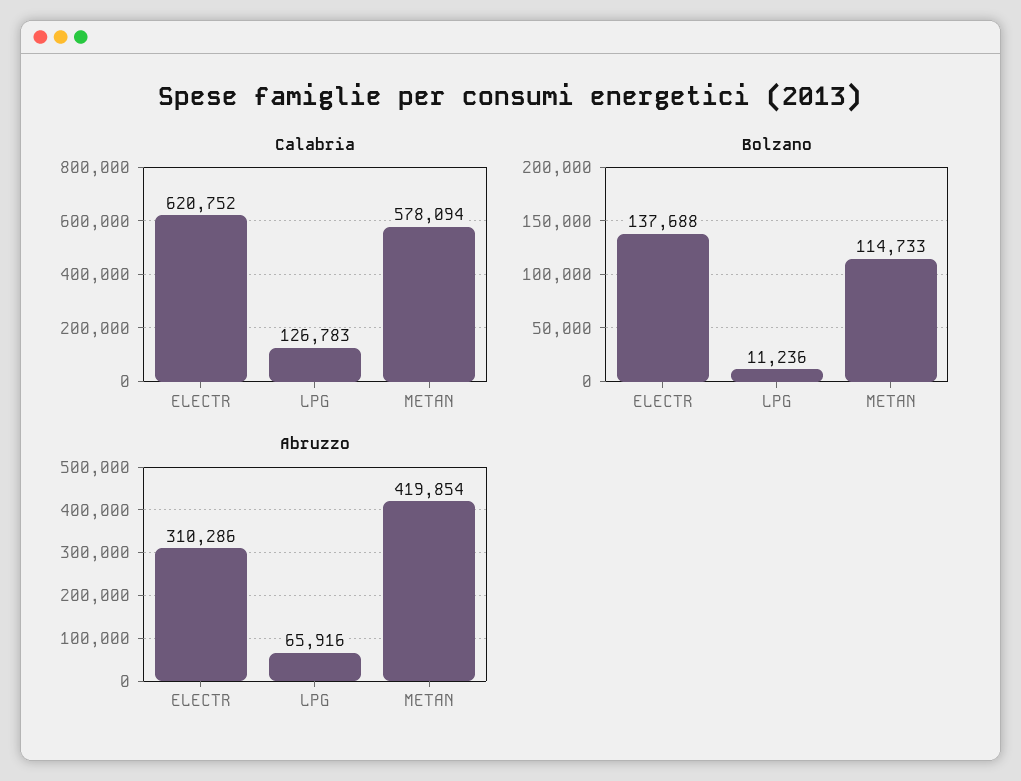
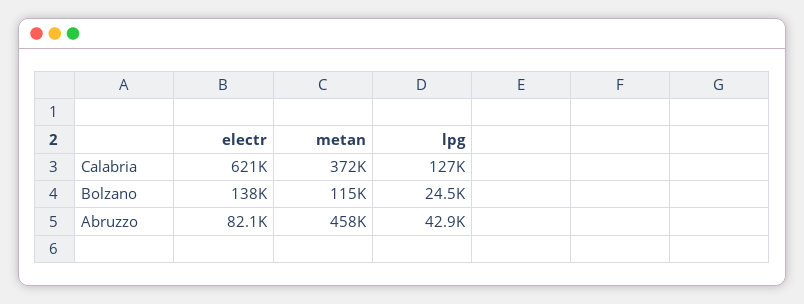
Calabria, METAN: 578094 -> 372000
Bolzano, LPG: 11236 -> 24500
Abruzzo, ELECTR: 310286 -> 82100
Abruzzo, LPG: 65916 -> 42900
Abruzzo, METAN: 419854 -> 458000

